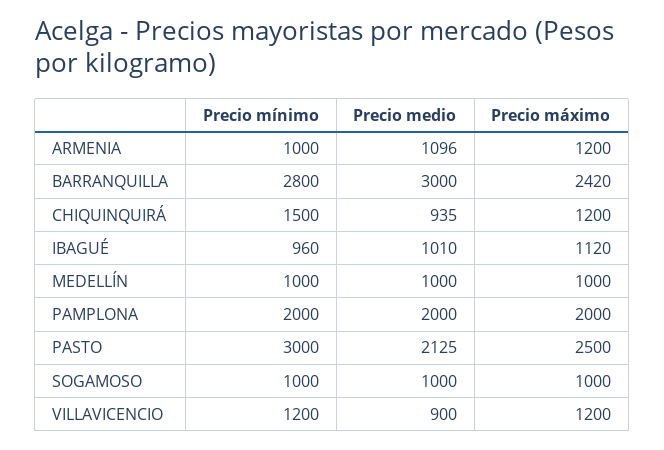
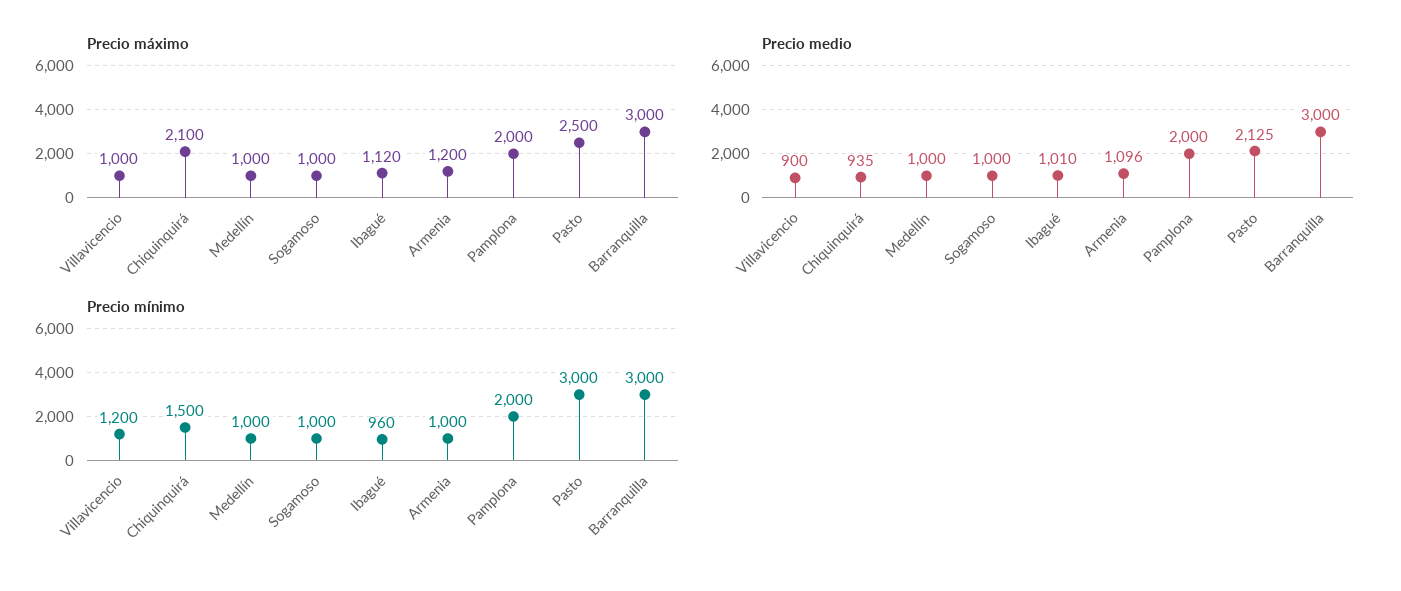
Precio mínimo, BARRANQUILLA: 2800 -> 3000
Precio máximo, BARRANQUILLA: 2420 -> 3000
Precio máximo, CHIQUINQUIRÁ: 1200 -> 2100
Precio máximo, VILLAVICENCIO: 1200 -> 1000

